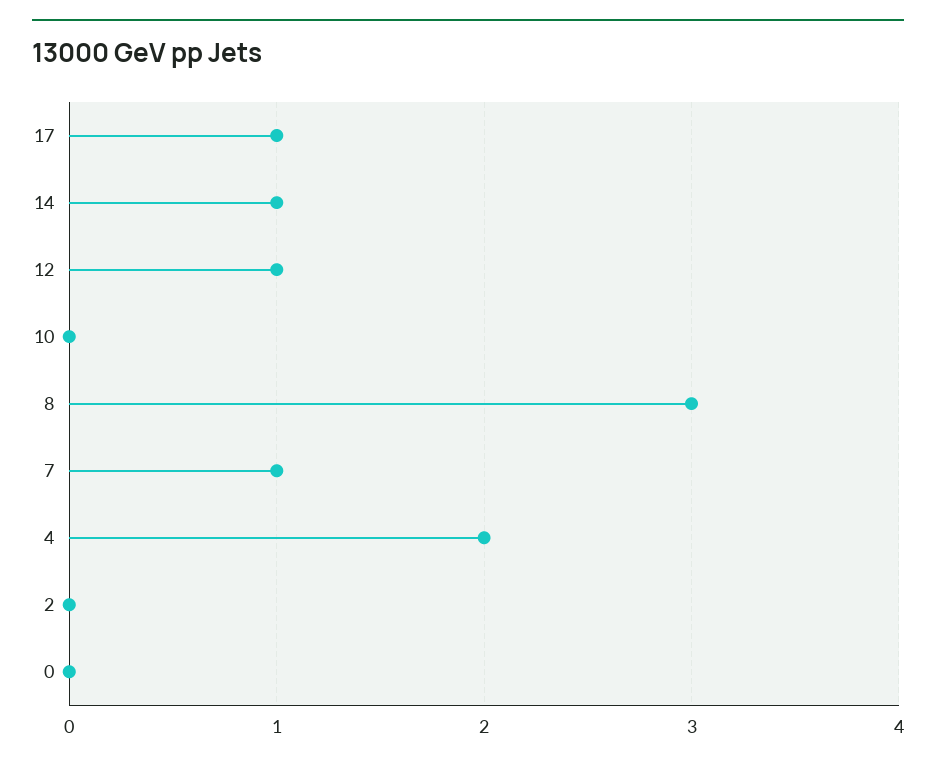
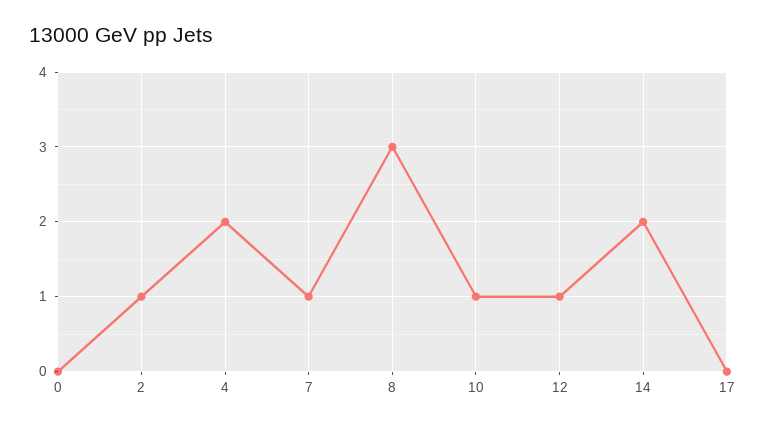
17: 1 -> 0
14: 1 -> 2
10: 0 -> 1
2: 0 -> 1

